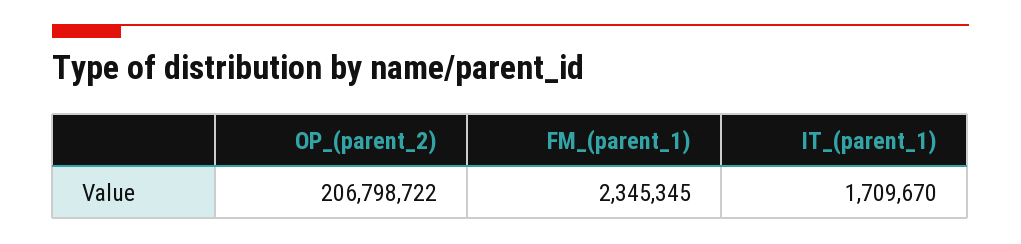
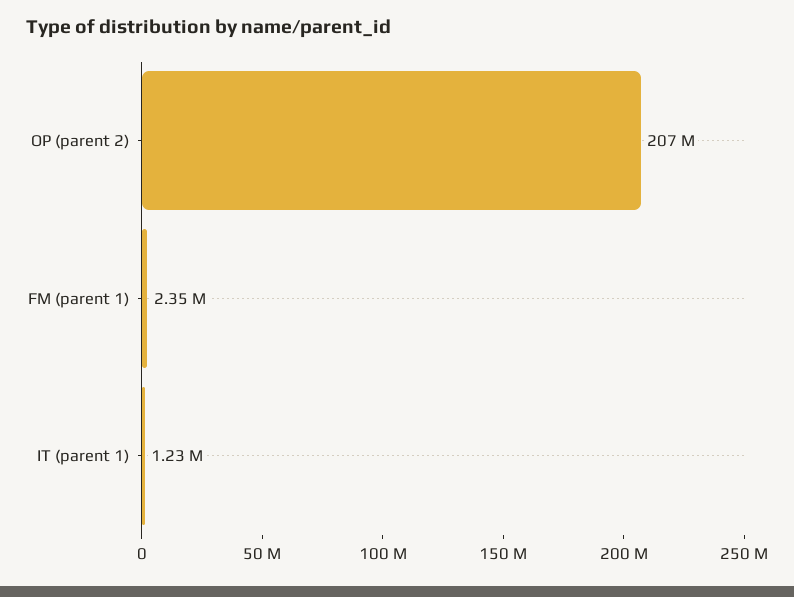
IT_(parent_1): 1709670 -> 1230000

